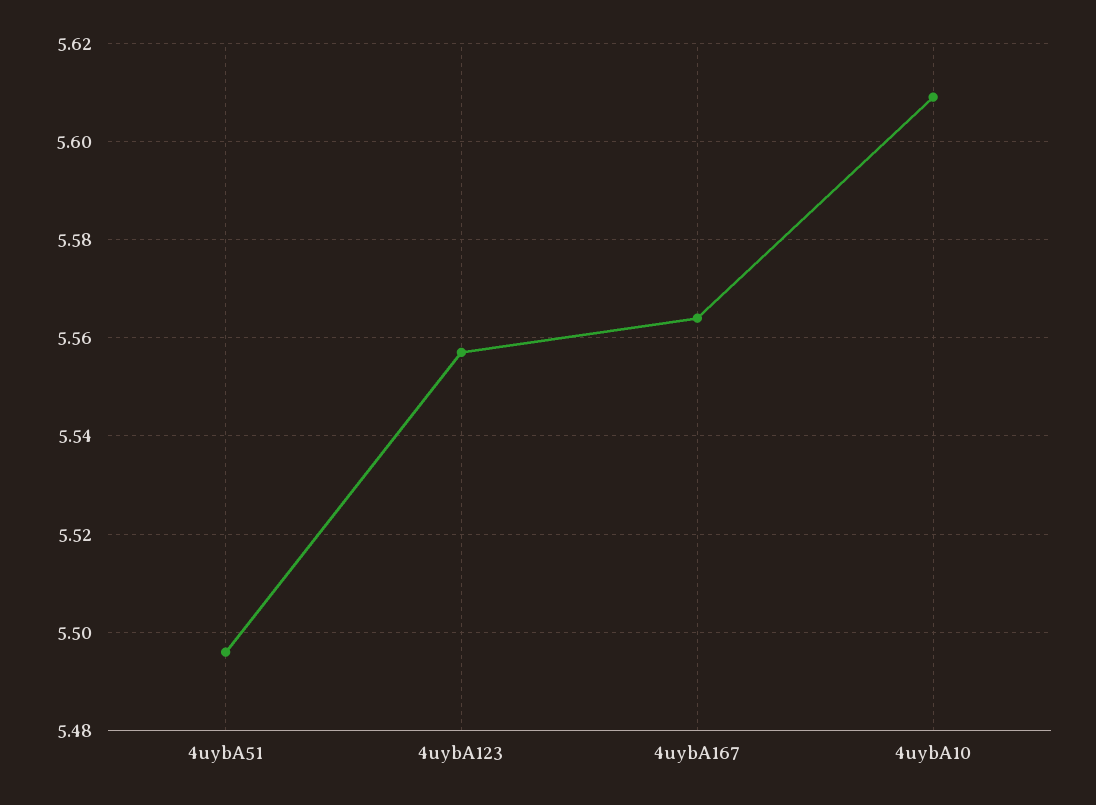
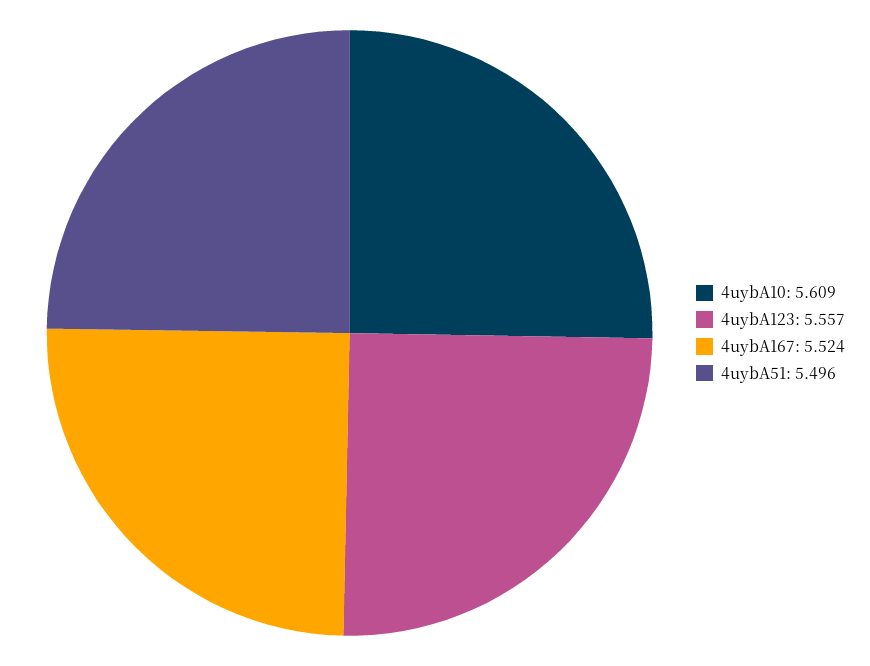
4uybA167: 5.565 -> 5.524

